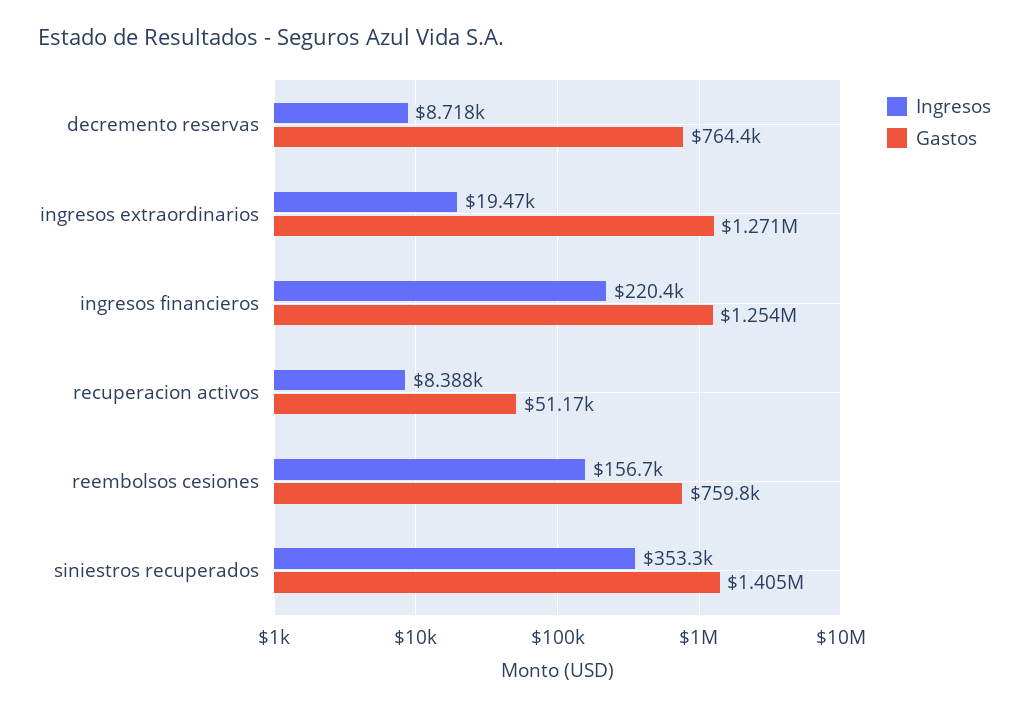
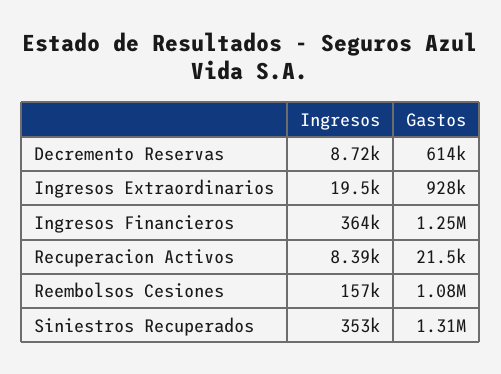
Gastos, decremento reservas: 764400 -> 614000
Gastos, ingresos extraordinarios: 1271000 -> 928000
Ingresos, ingresos financieros: 220400 -> 364000
Gastos, recuperacion activos: 51170 -> 21500
Gastos, reembolsos cesiones: 759800 -> 1080000
Gastos, siniestros recuperados: 1405000 -> 1310000

